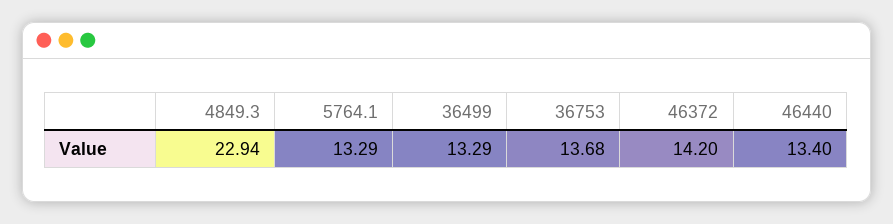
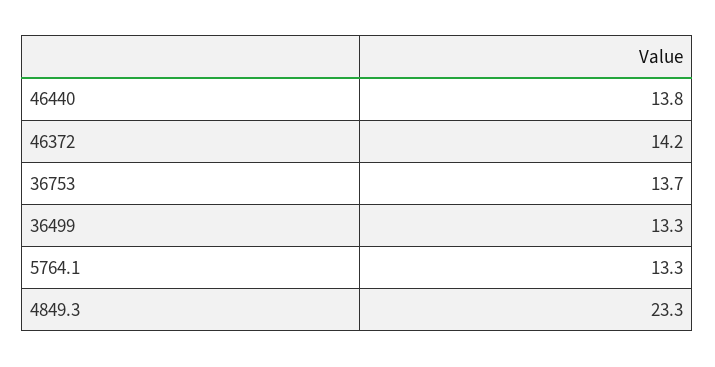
4849.3: 22.94 -> 23.3
46440: 13.4 -> 13.8

